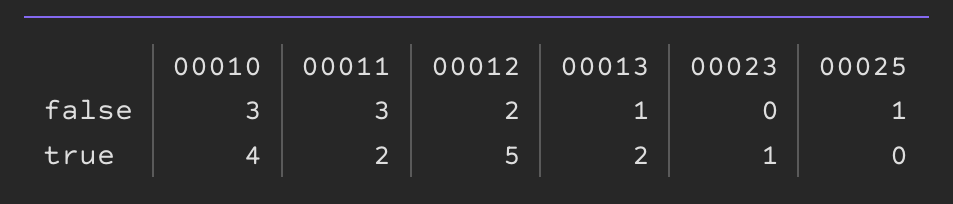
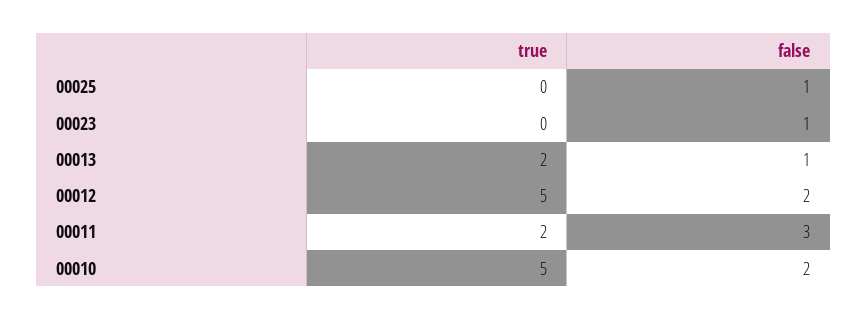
00010, false: 3 -> 2
00023, false: 0 -> 1
00010, true: 4 -> 5
00023, true: 1 -> 0

